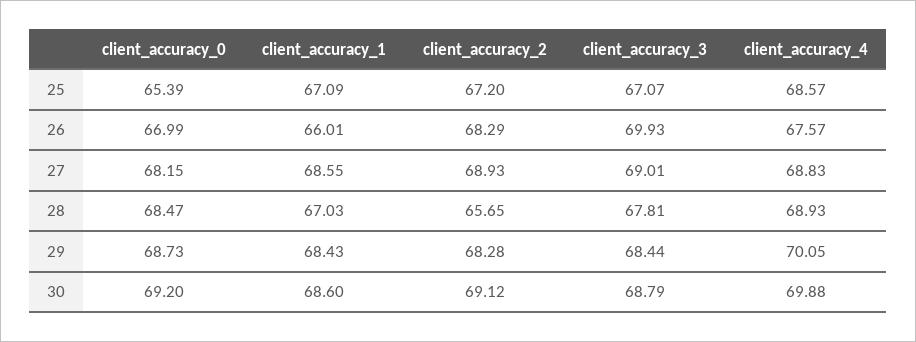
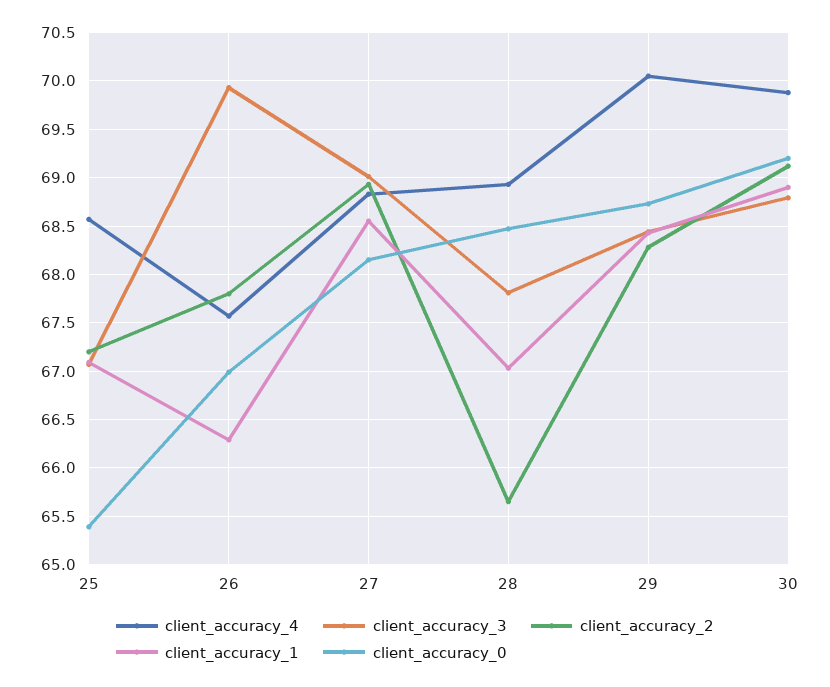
client_accuracy_1, 26: 66.01 -> 66.3
client_accuracy_2, 26: 68.29 -> 67.8
client_accuracy_1, 30: 68.6 -> 68.9

